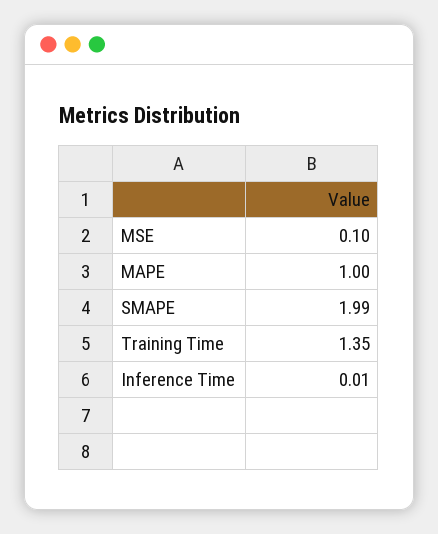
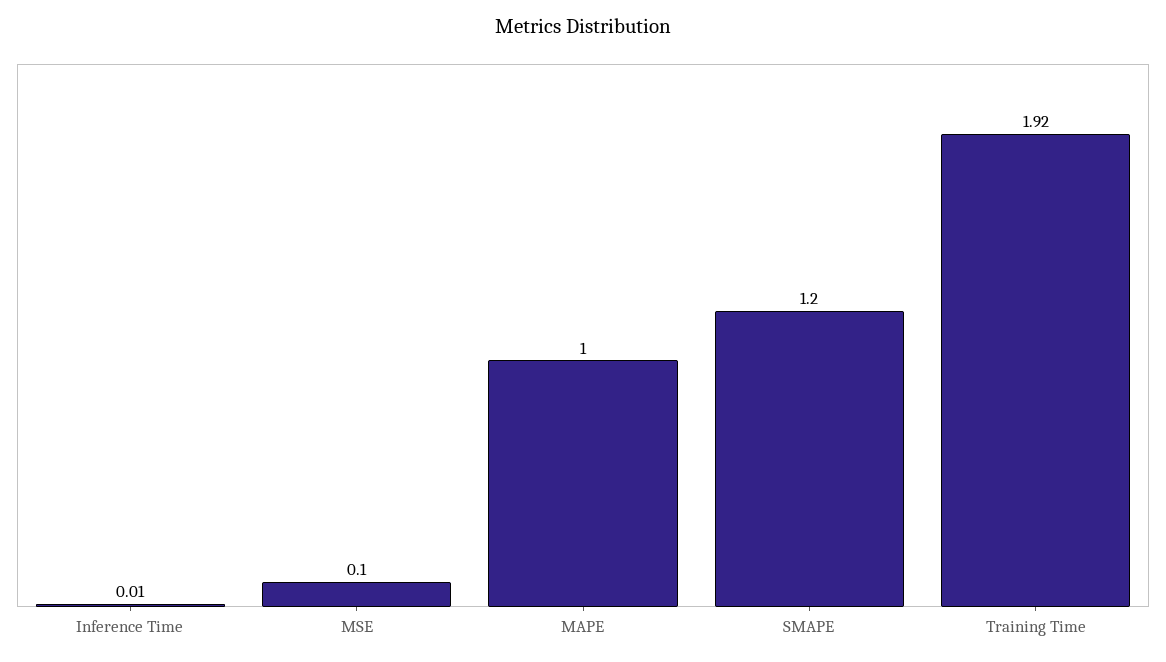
SMAPE: 1.99 -> 1.2
Training Time: 1.35 -> 1.92

